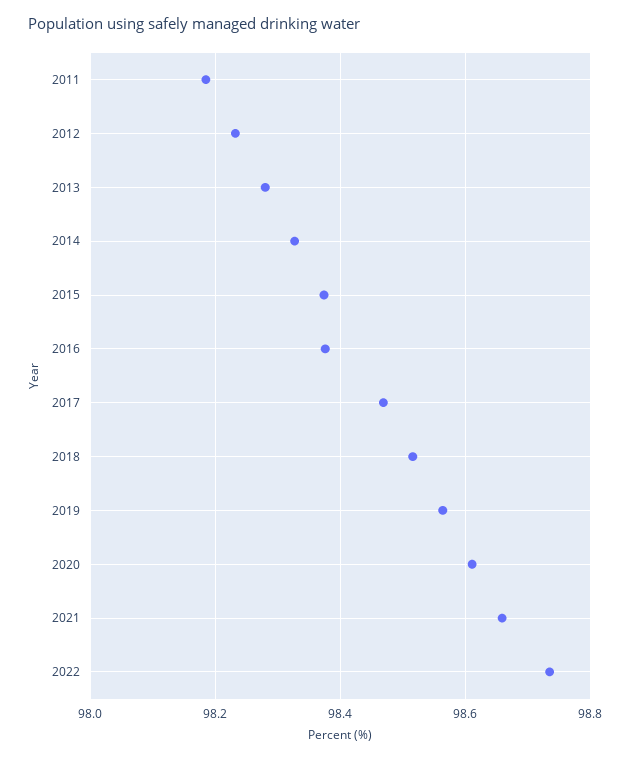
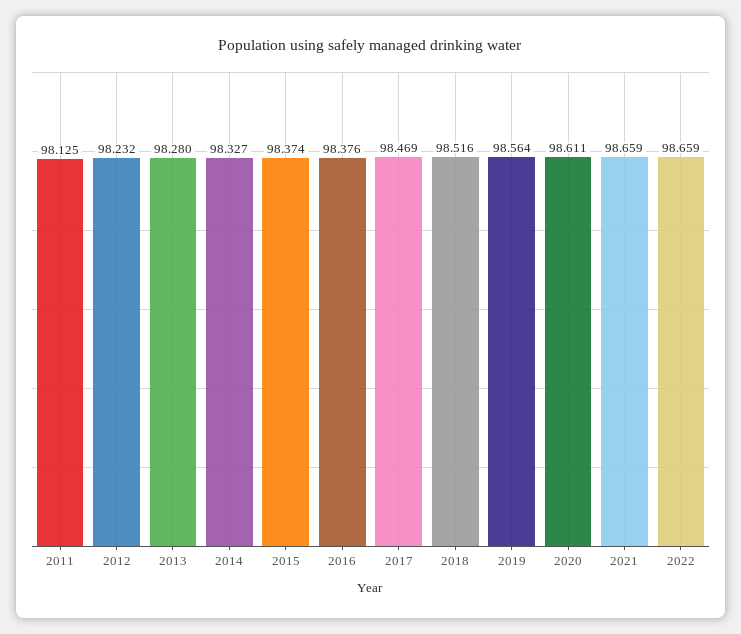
2011: 98.18 -> 98.125
2022: 98.74 -> 98.659

